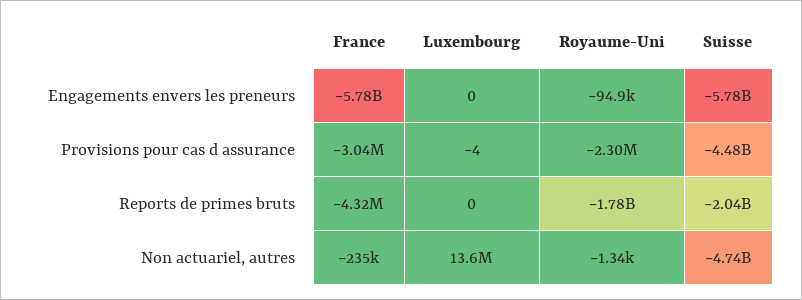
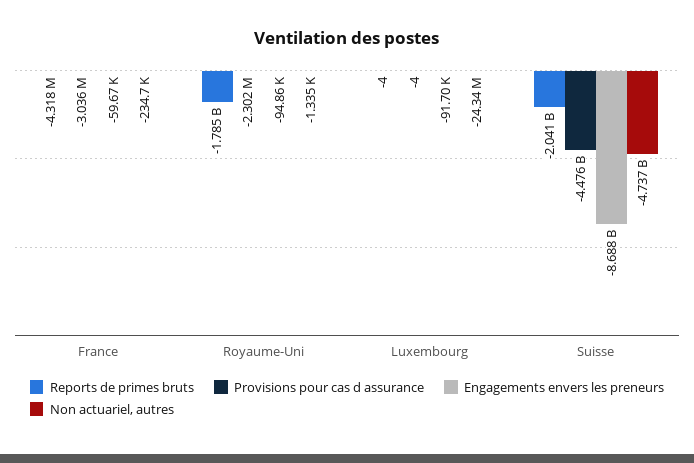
Engagements envers les preneurs, France: -5780000000 -> -59670
Engagements envers les preneurs, Luxembourg: 0 -> -91700
Engagements envers les preneurs, Suisse: -5780000000 -> -8688000000
Reports de primes bruts, Luxembourg: 0 -> -4
Non actuariel, autres, Luxembourg: 13600000 -> -24340000

